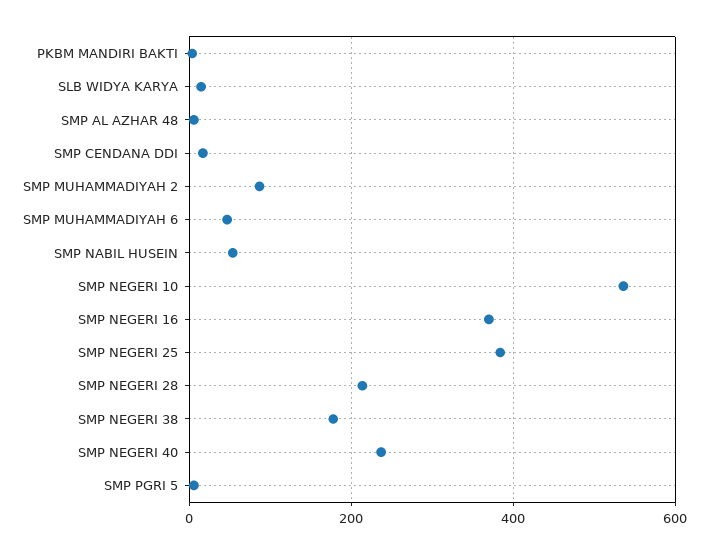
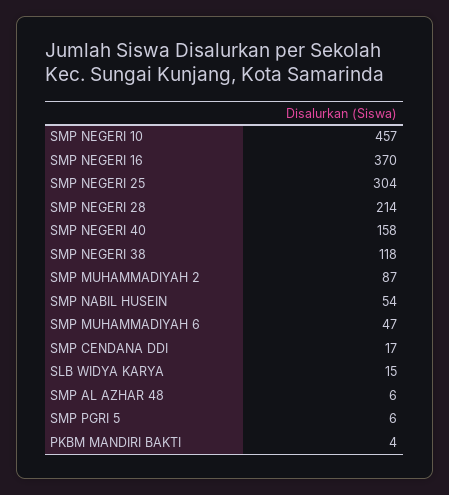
SMP NEGERI 10: 540 -> 457
SMP NEGERI 25: 380 -> 304
SMP NEGERI 38: 180 -> 118
SMP NEGERI 40: 240 -> 158

